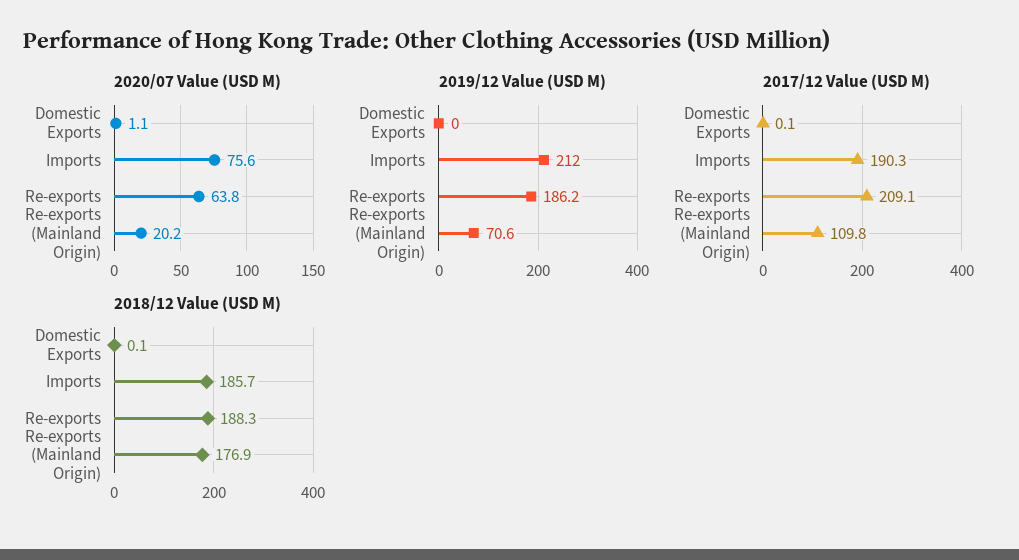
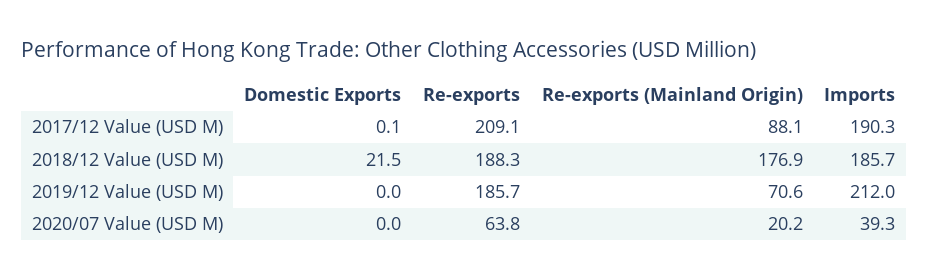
2020/07 Value (USD M), Domestic Exports: 1.1 -> 0
2020/07 Value (USD M), Imports: 75.6 -> 39.3
2019/12 Value (USD M), Re-exports: 186.2 -> 185.7
2017/12 Value (USD M), Re-exports (Mainland Origin): 109.8 -> 88.1
2018/12 Value (USD M), Domestic Exports: 0.1 -> 21.5

